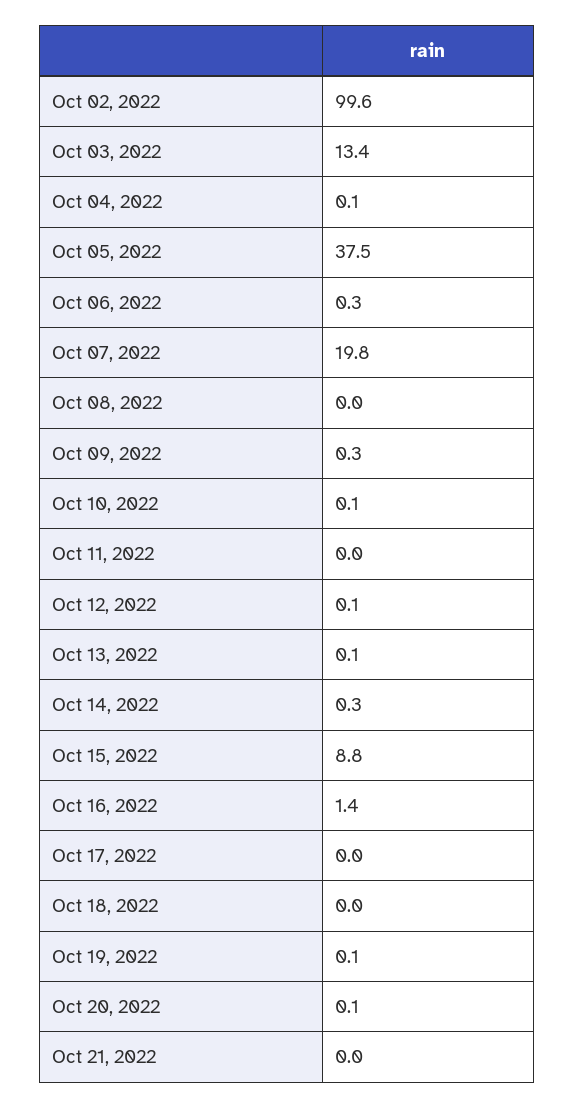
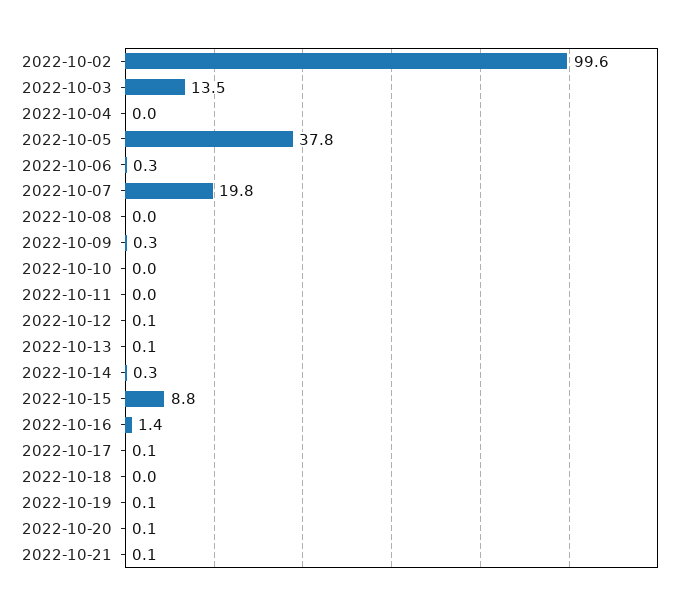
Oct 03, 2022: 13.4 -> 13.5
Oct 04, 2022: 0.1 -> 0
Oct 05, 2022: 37.5 -> 37.8
Oct 10, 2022: 0.1 -> 0
Oct 17, 2022: 0 -> 0.1
Oct 21, 2022: 0 -> 0.1

